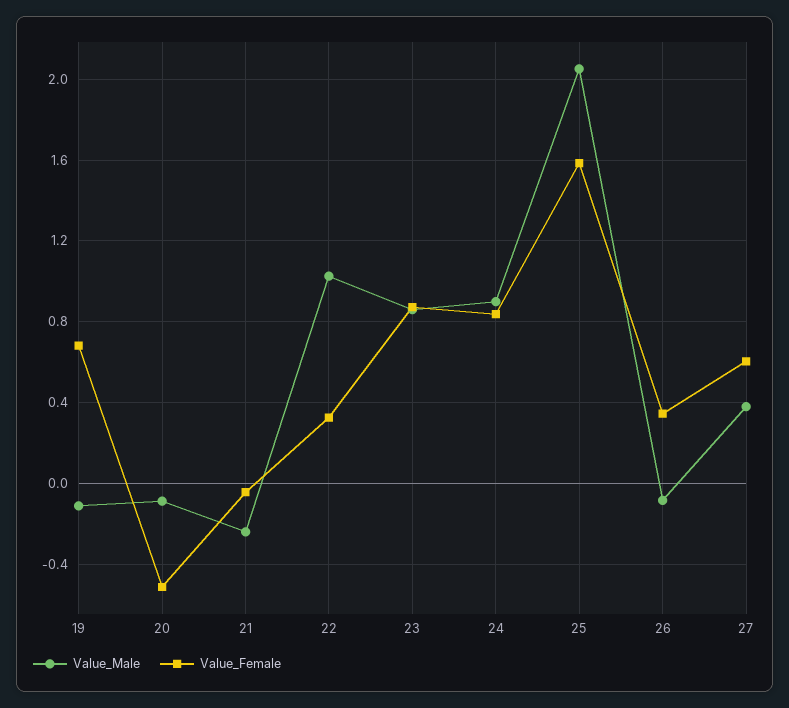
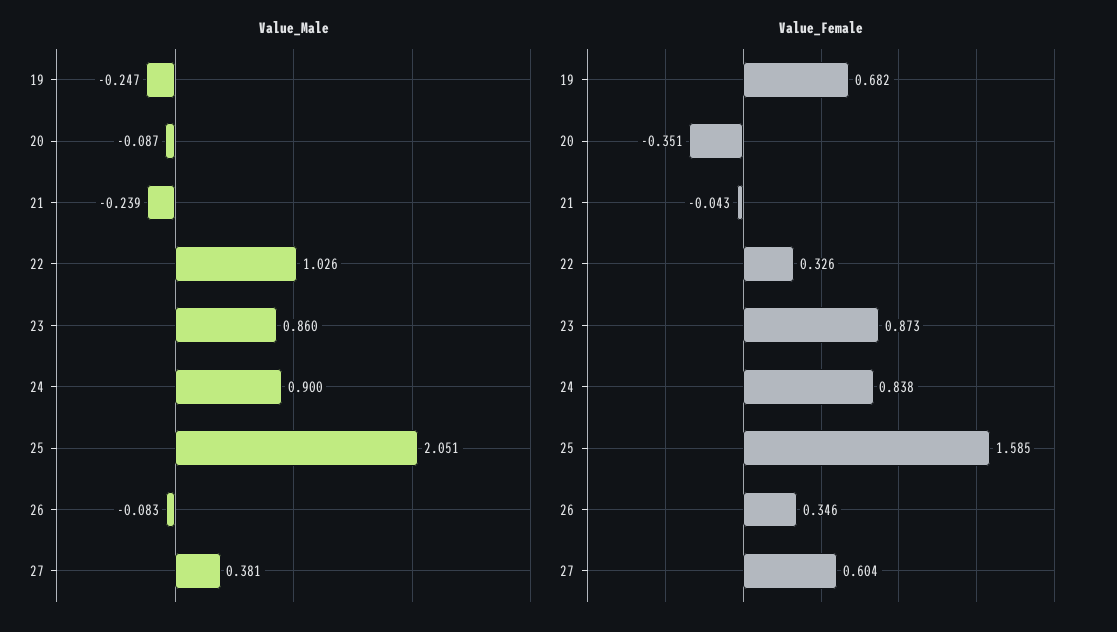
Value_Male, 19: -0.1 -> -0.247
Value_Female, 20: -0.5 -> -0.351

